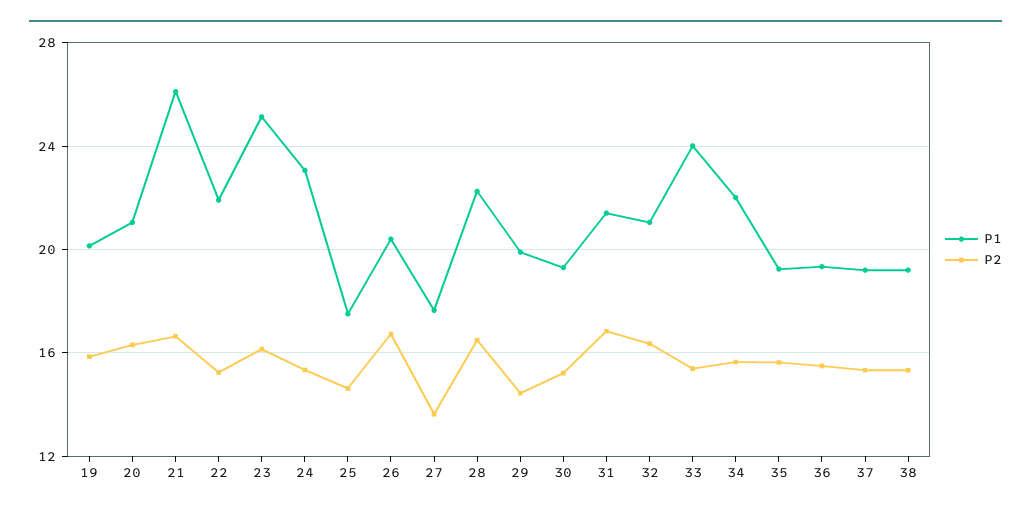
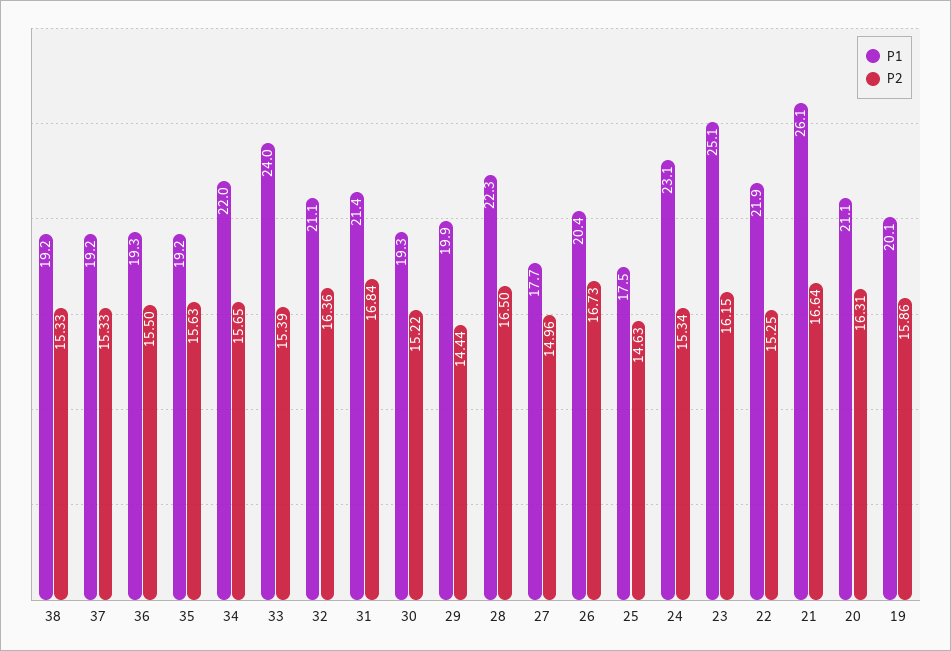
P2, 27: 13.5 -> 14.96

